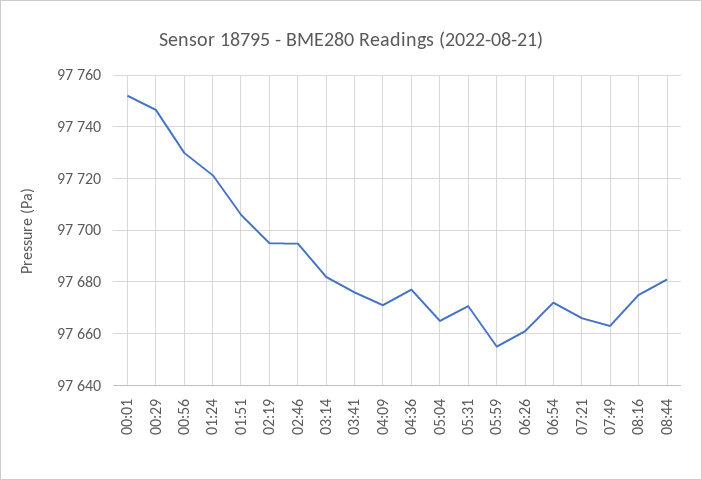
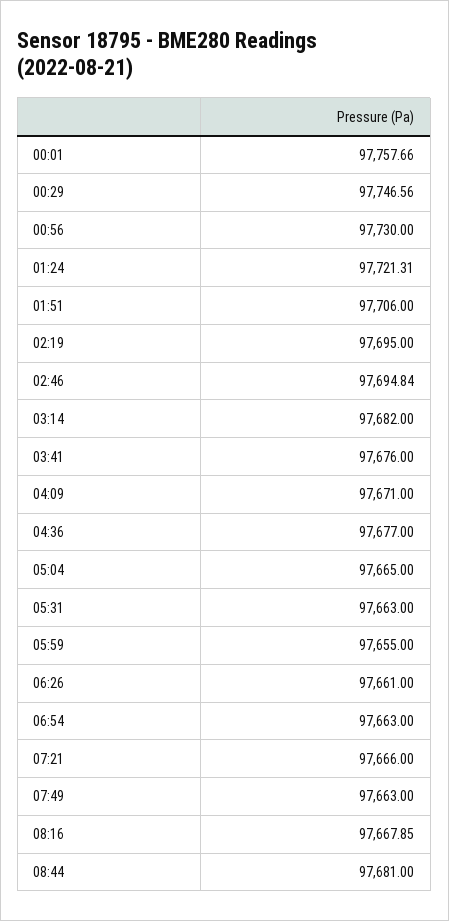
00:01: 97752.5 -> 97757.66
05:31: 97670 -> 97663
06:54: 97672.5 -> 97663
08:16: 97675 -> 97667.85

